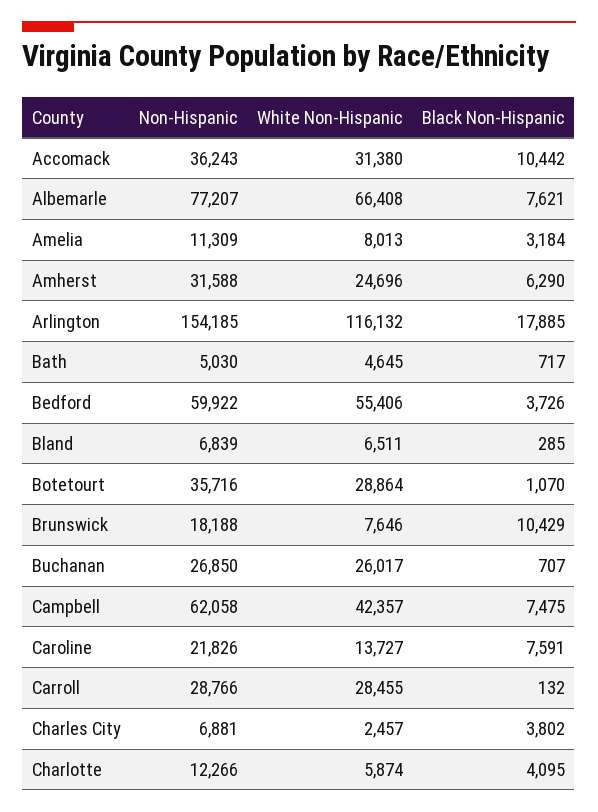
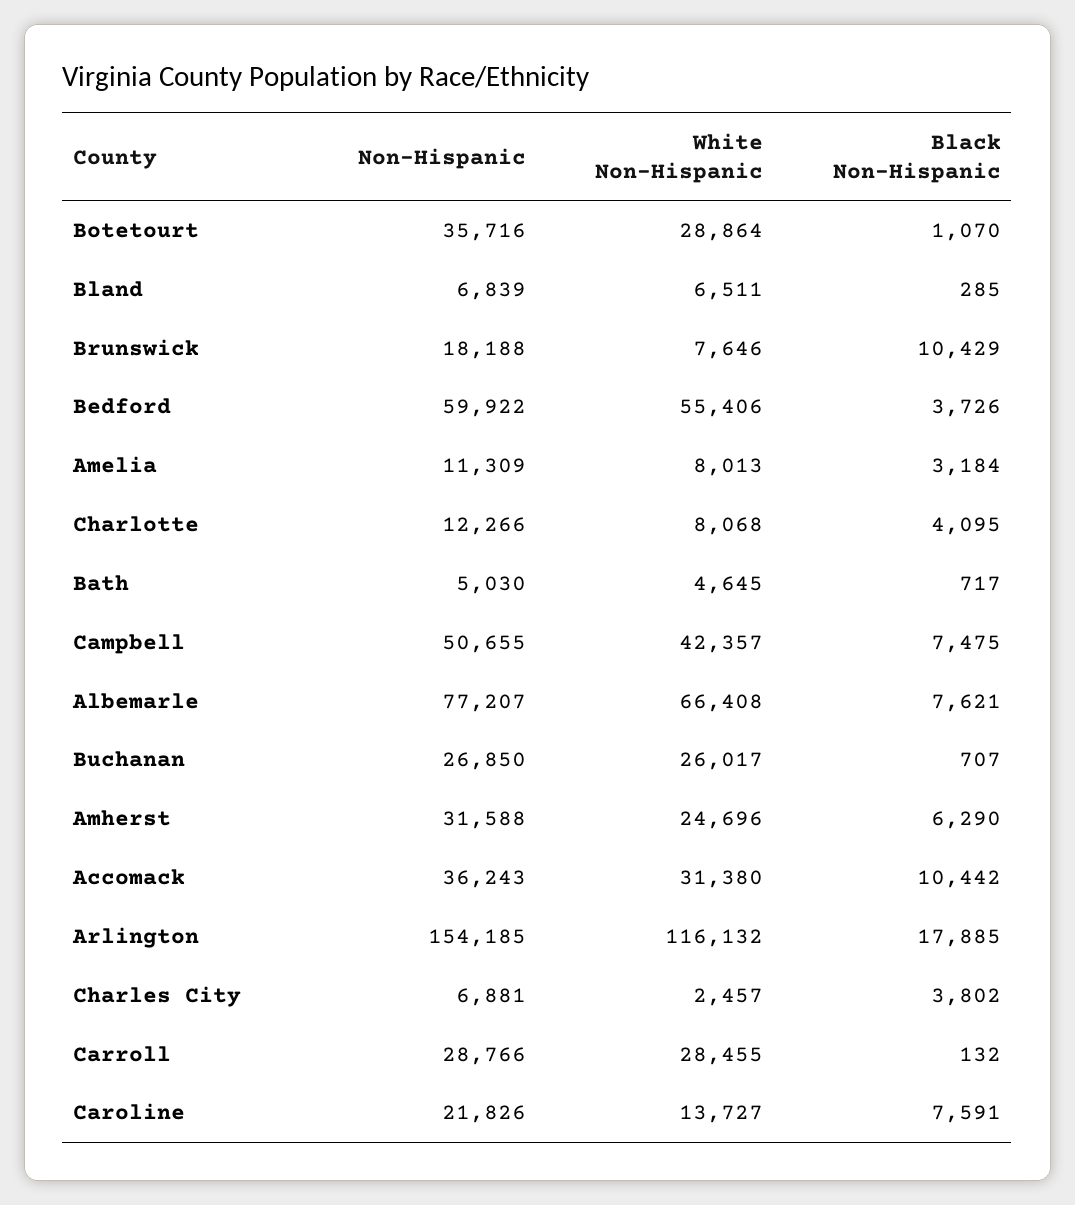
Non-Hispanic, Campbell: 62058 -> 50655
White Non-Hispanic, Charlotte: 5874 -> 8068

